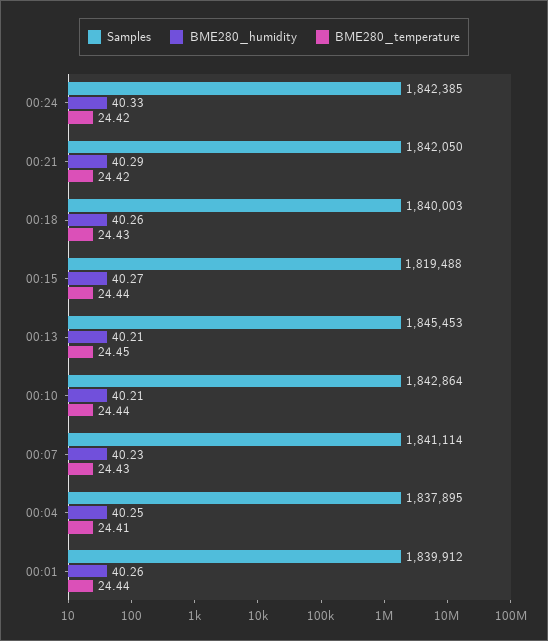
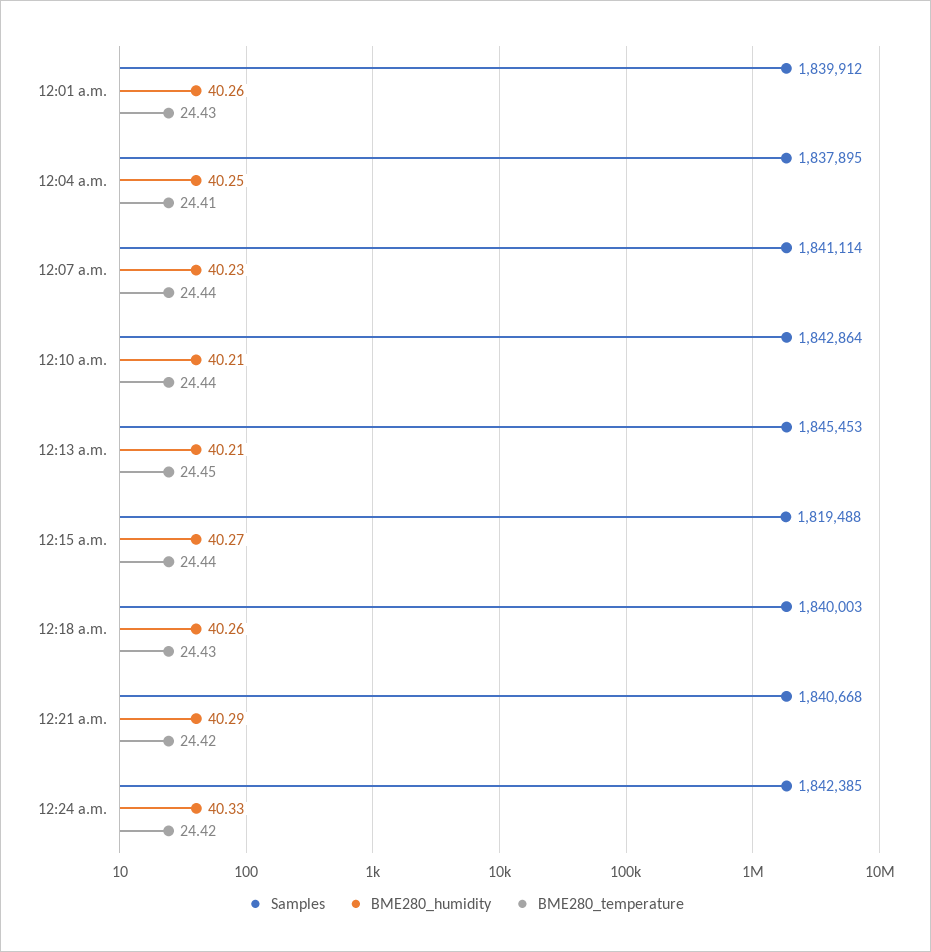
Samples, 00:21: 1842050 -> 1840668
BME280_temperature, 00:07: 24.43 -> 24.44
BME280_temperature, 00:01: 24.44 -> 24.43

